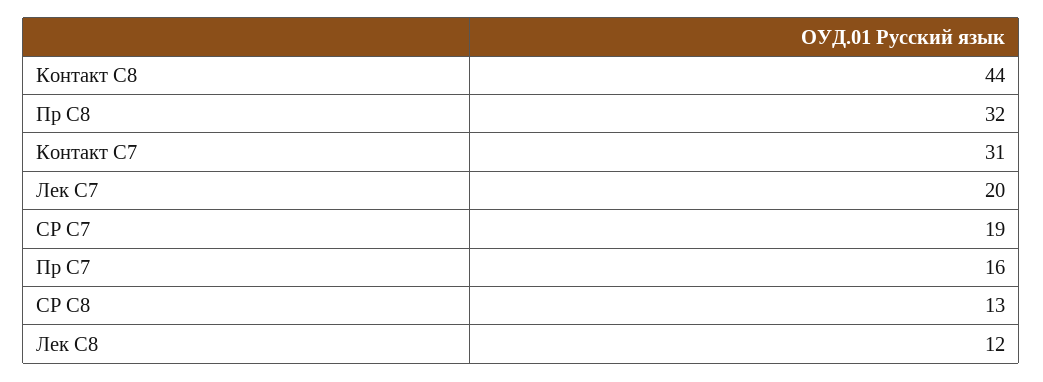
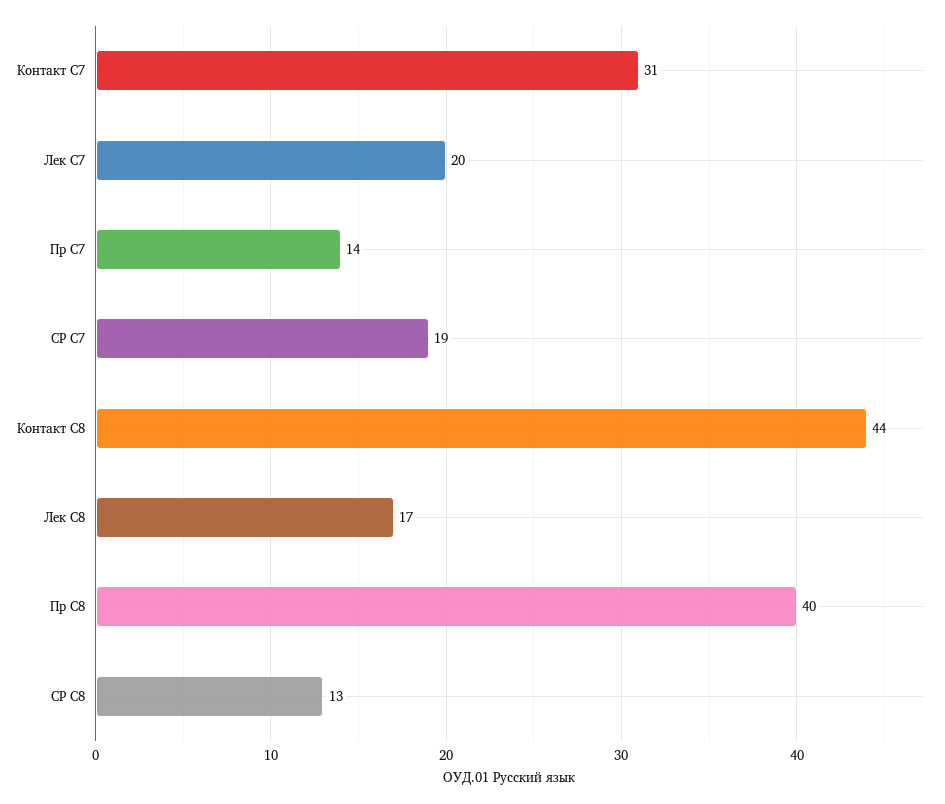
Пр С8: 32 -> 40
Пр С7: 16 -> 14
Лек С8: 12 -> 17

